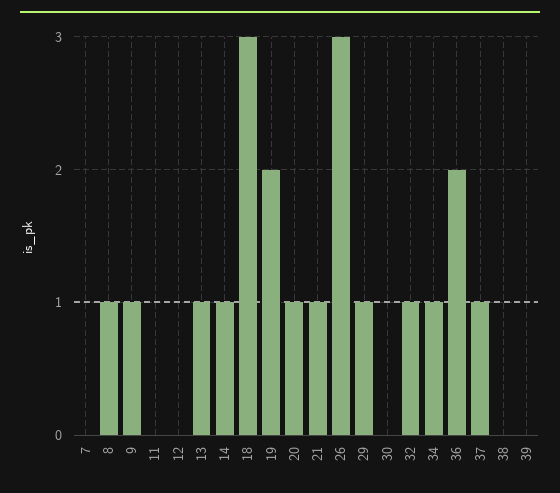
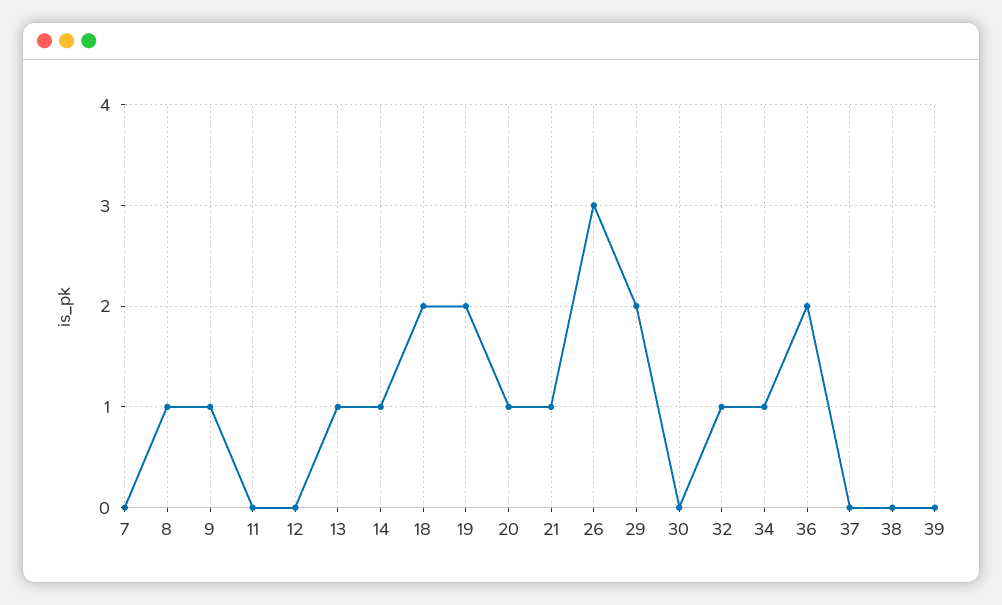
18: 3 -> 2
29: 1 -> 2
37: 1 -> 0

